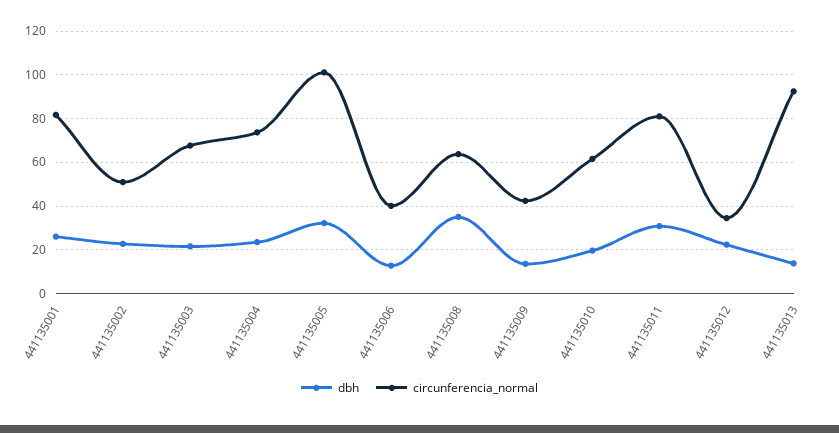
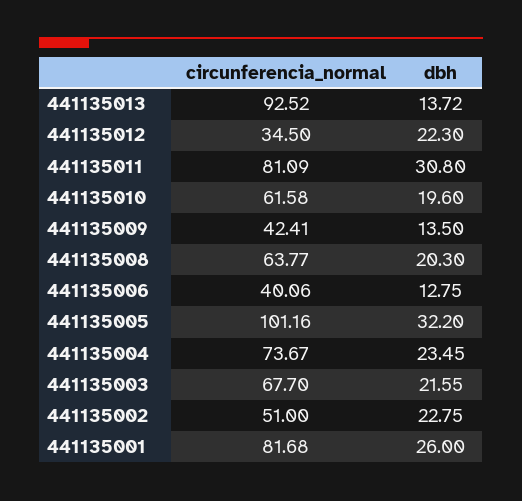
dbh, 441135008: 35 -> 20.3

